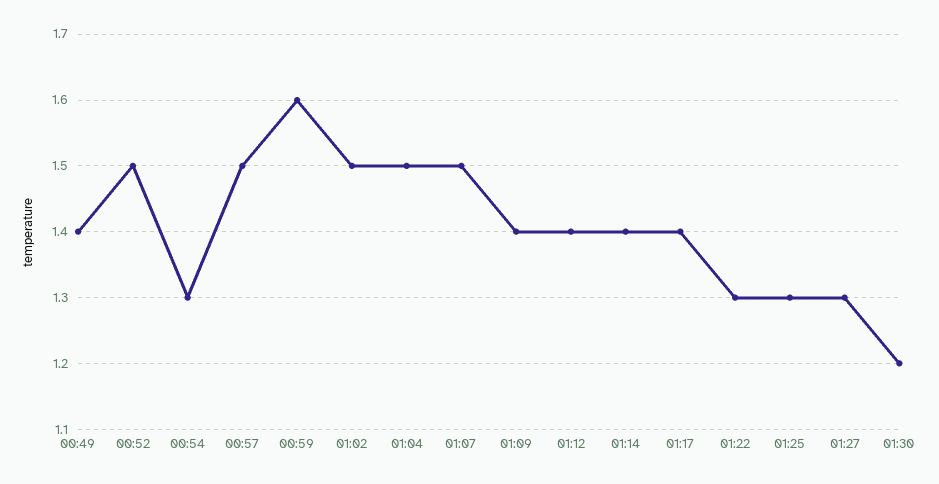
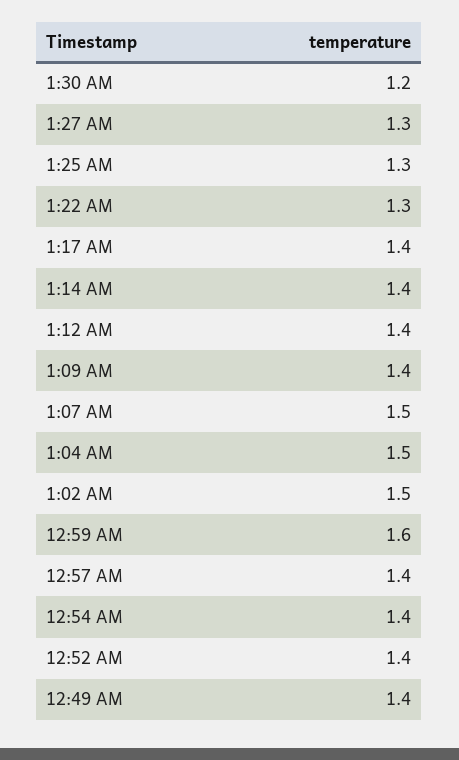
00:52: 1.5 -> 1.4
00:54: 1.3 -> 1.4
00:57: 1.5 -> 1.4

